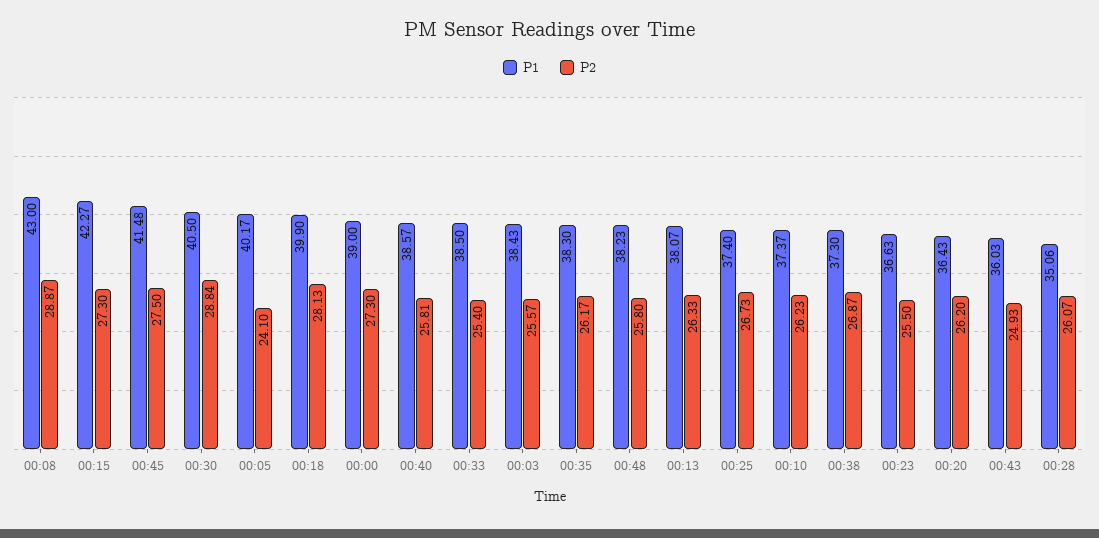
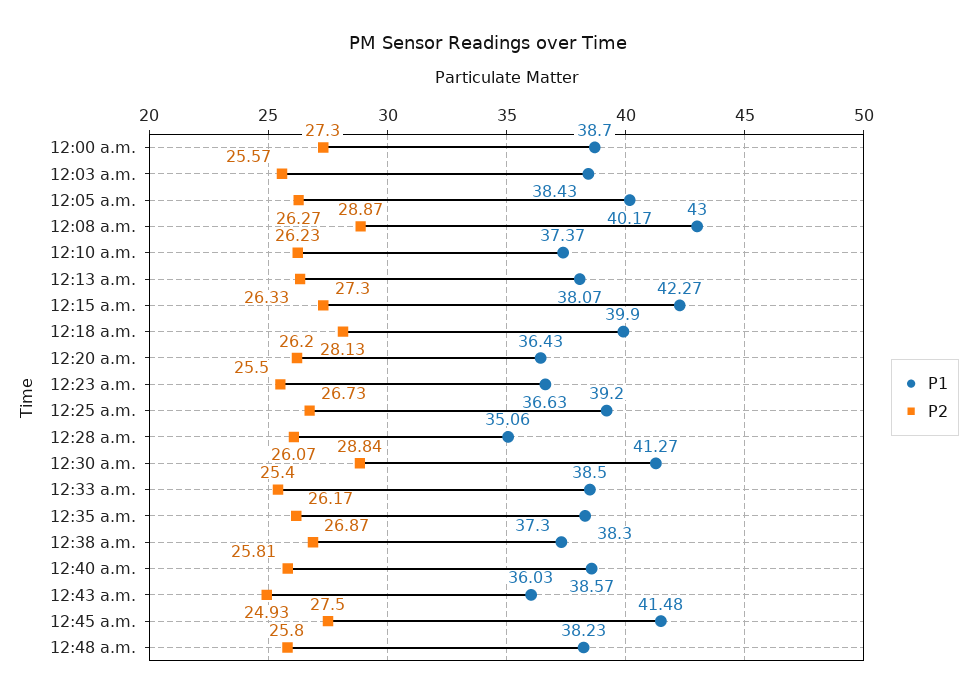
P1, 00:30: 40.5 -> 41.27
P2, 00:05: 24.1 -> 26.27
P1, 00:00: 39 -> 38.7
P1, 00:25: 37.4 -> 39.2

